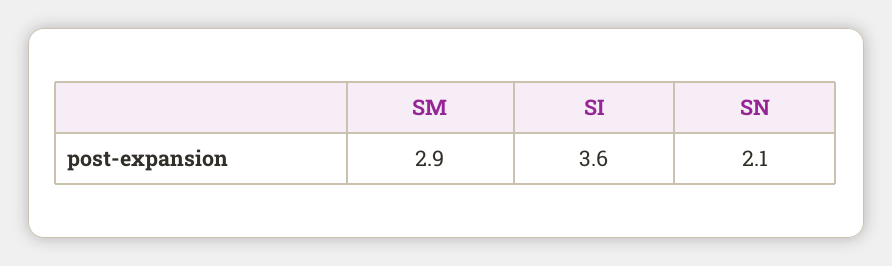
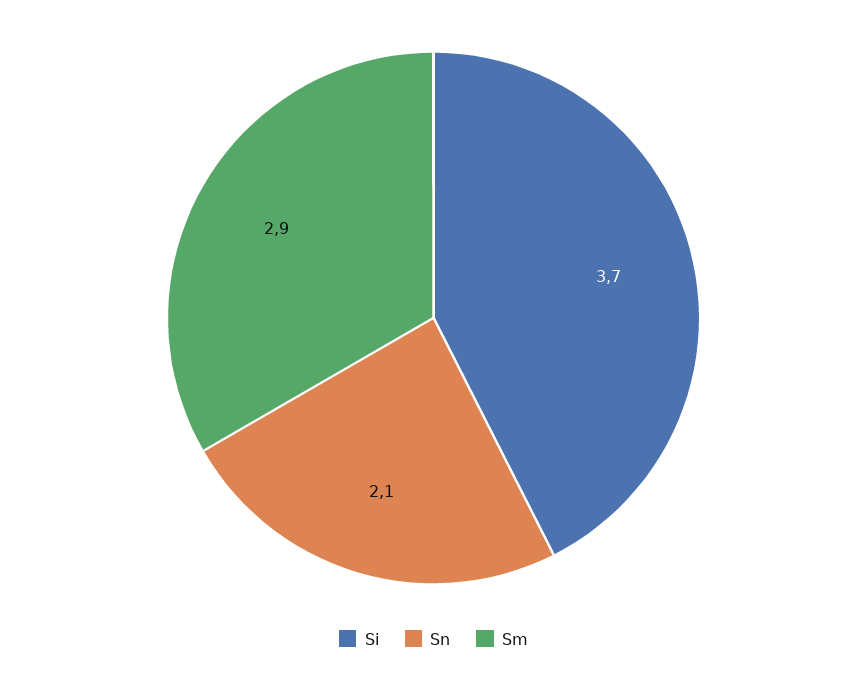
SI: 3.6 -> 3.7

